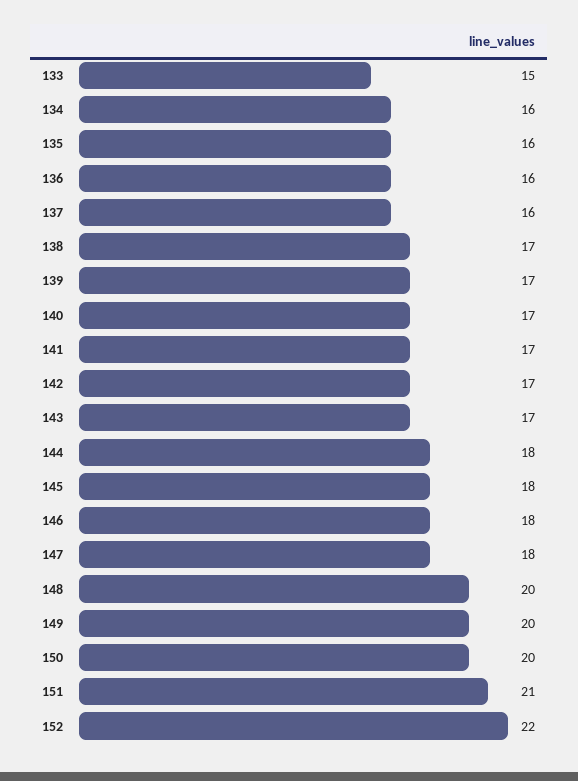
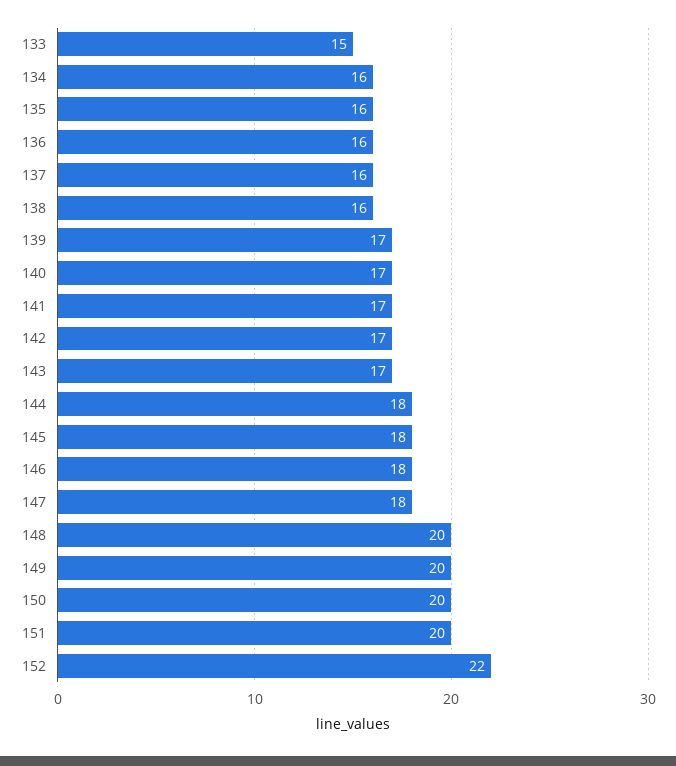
138: 17 -> 16
151: 21 -> 20

